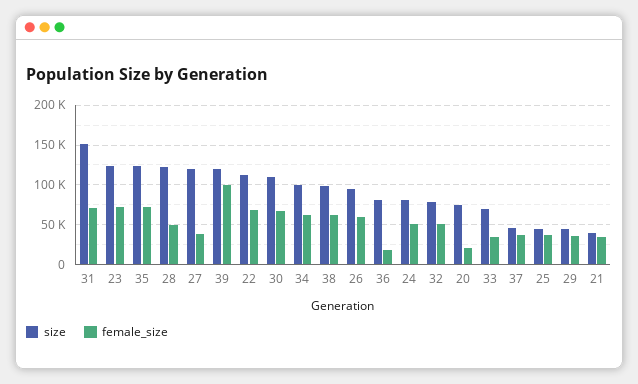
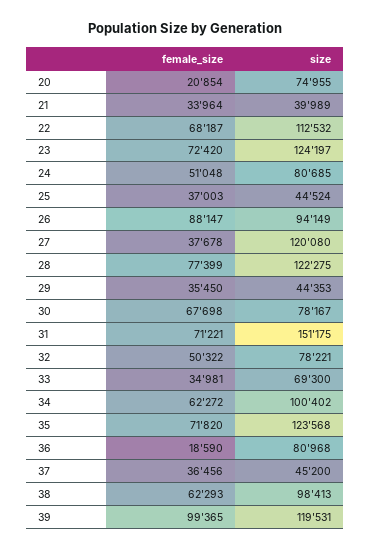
female_size, 28: 50000 -> 77399
size, 30: 110000 -> 78167
female_size, 26: 60000 -> 88147

